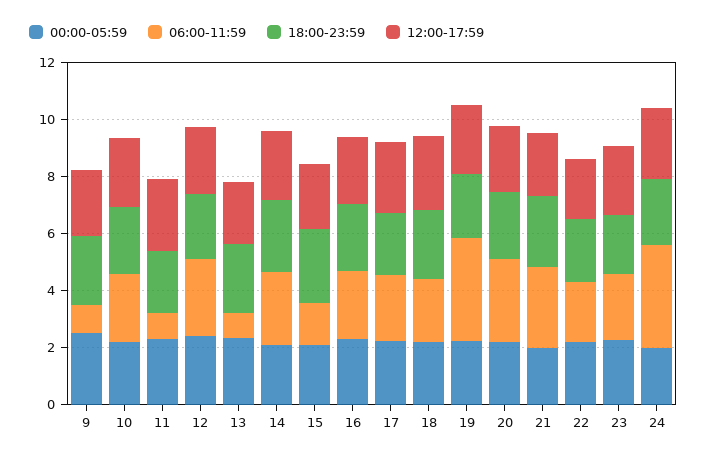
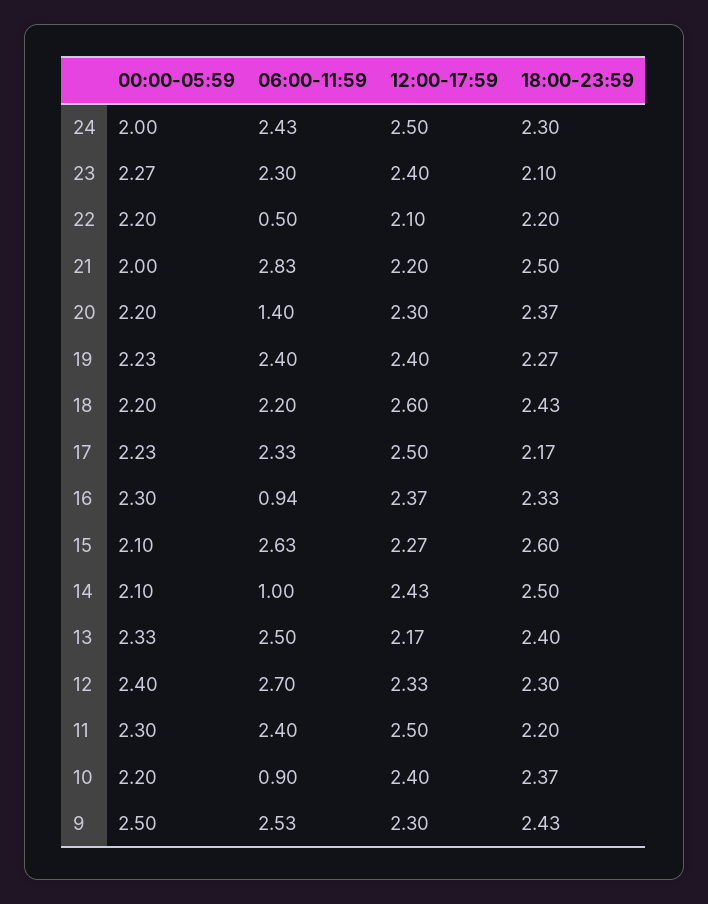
06:00-11:59, 9: 1 -> 2.53
06:00-11:59, 10: 2.5 -> 0.9
06:00-11:59, 11: 1 -> 2.4
06:00-11:59, 13: 1 -> 2.5
06:00-11:59, 14: 2.5 -> 1
06:00-11:59, 15: 1.5 -> 2.63
06:00-11:59, 16: 2.5 -> 0.94
06:00-11:59, 19: 3.5 -> 2.4
06:00-11:59, 20: 3 -> 1.4
06:00-11:59, 22: 2 -> 0.5
06:00-11:59, 24: 3.5 -> 2.43

